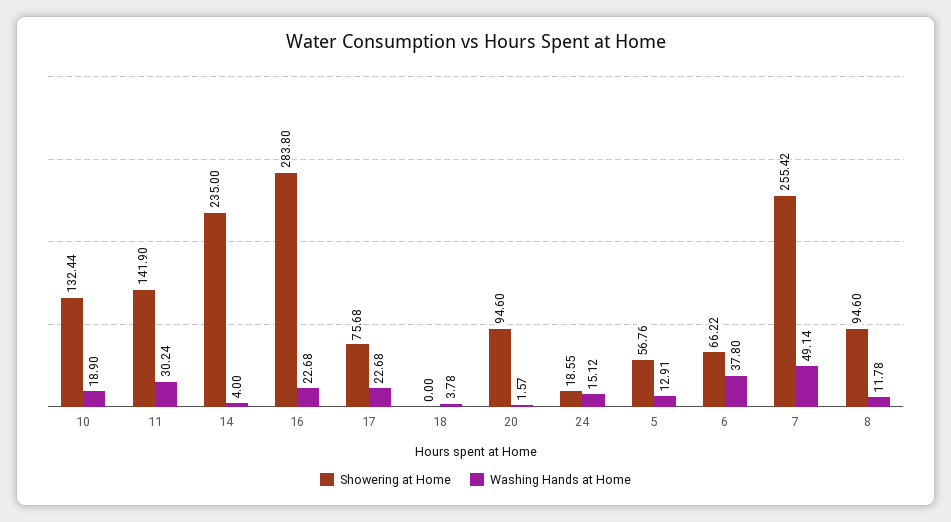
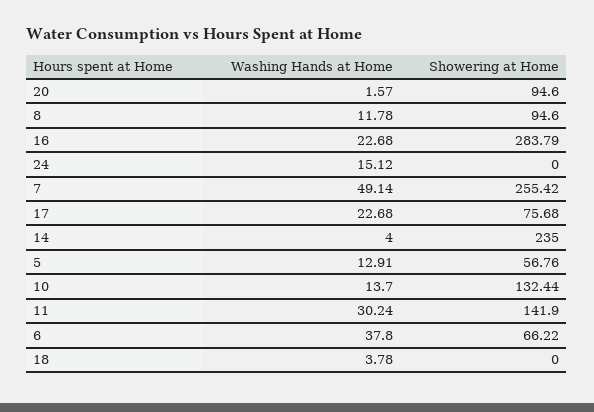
Washing Hands at Home, 10: 18.9 -> 13.7
Showering at Home, 16: 283.8 -> 283.79
Showering at Home, 24: 18.55 -> 0

